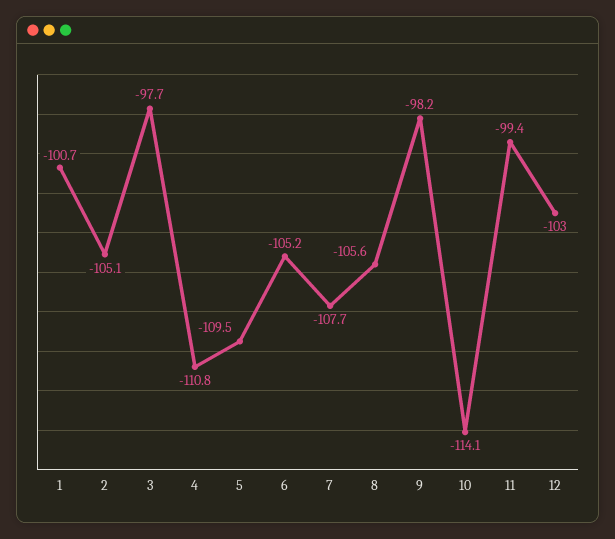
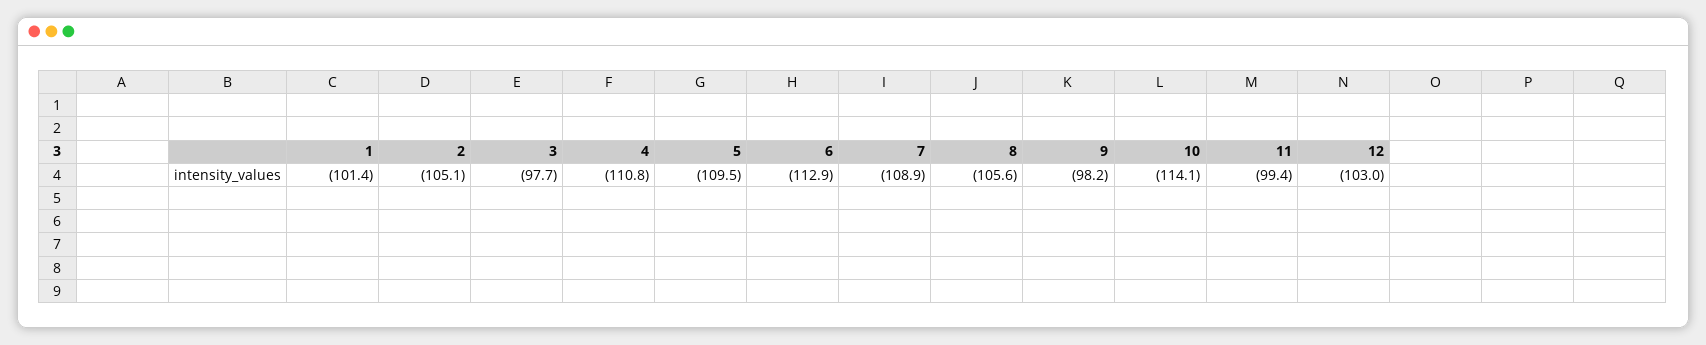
1: -100.7 -> -101.4
6: -105.2 -> -112.9
7: -107.7 -> -108.9

